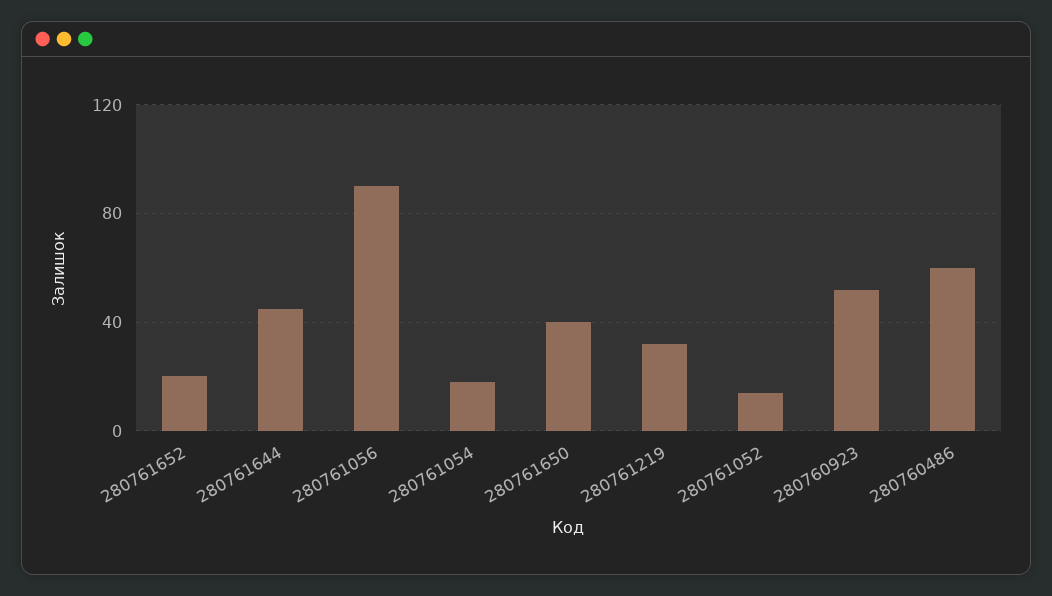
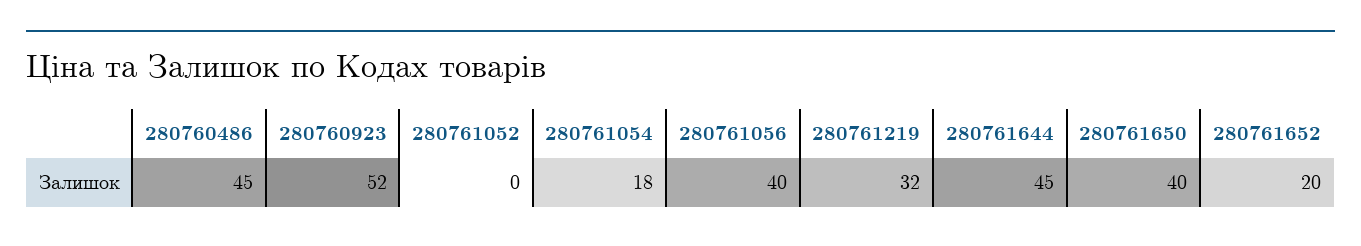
280761056: 90 -> 40
280761052: 15 -> 0
280760486: 60 -> 45

